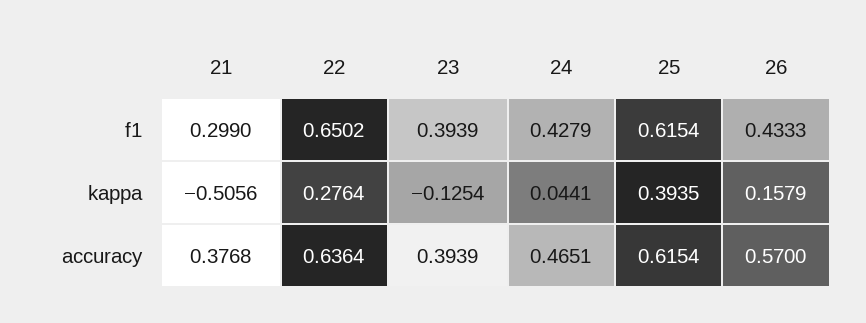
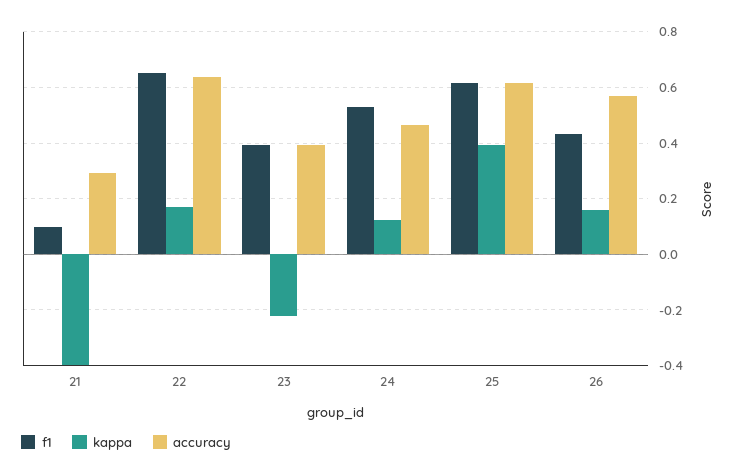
f1, 21: 0.299 -> 0.1
f1, 24: 0.4279 -> 0.525
kappa, 21: -0.5056 -> -0.4
kappa, 22: 0.2764 -> 0.175
kappa, 23: -0.1254 -> -0.225
kappa, 24: 0.0441 -> 0.125
accuracy, 21: 0.3768 -> 0.3

